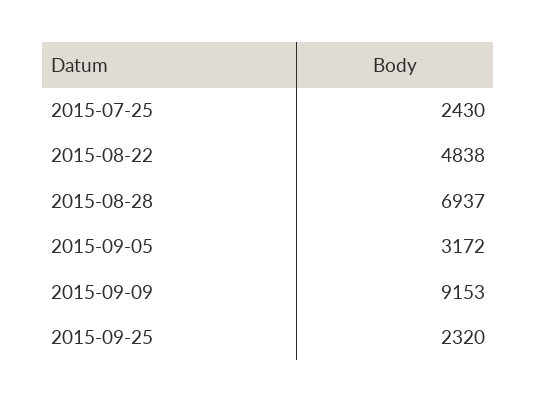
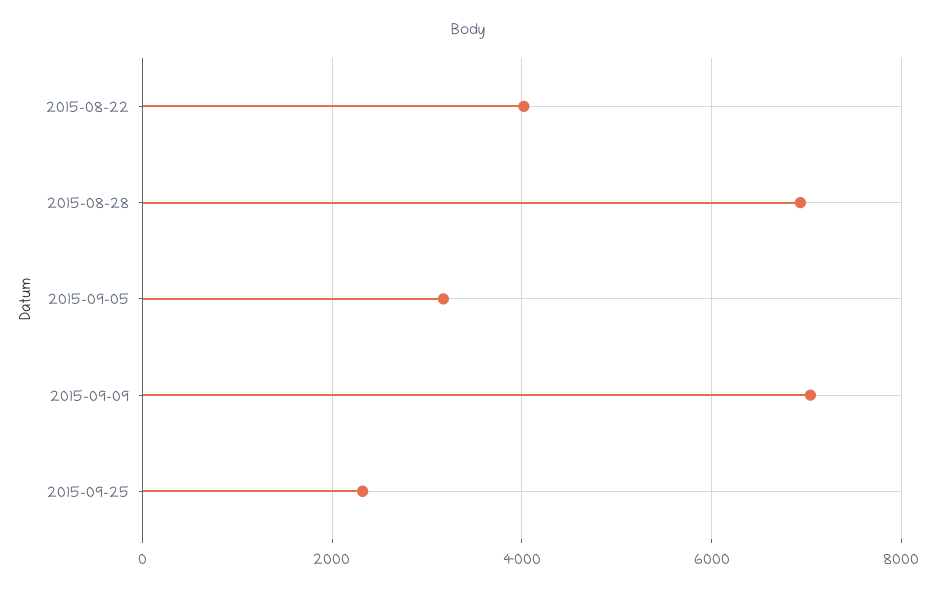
2015-07-25: 2430 -> none
2015-08-22: 4838 -> 4000
2015-09-09: 9153 -> 7000

